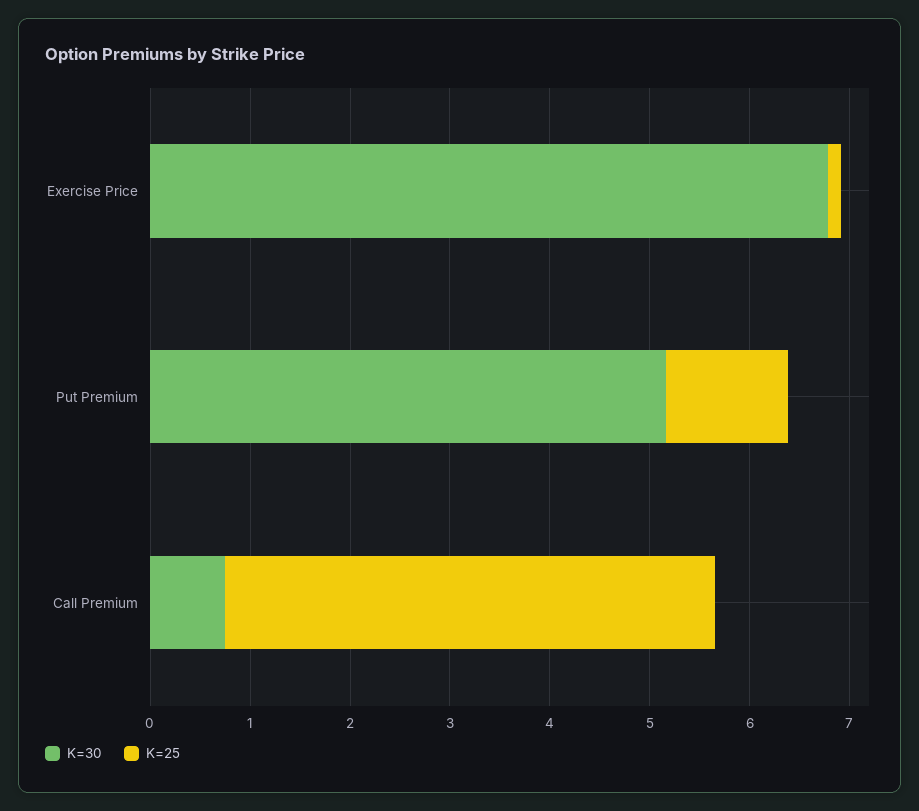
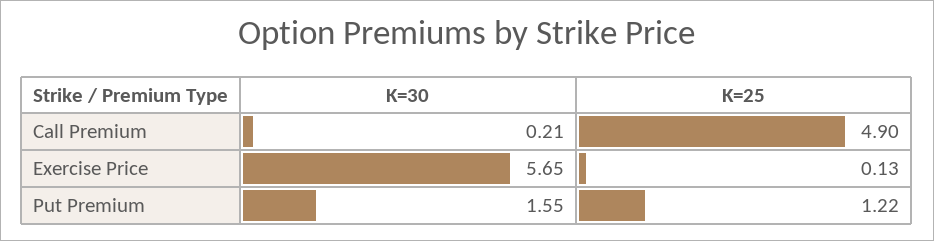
K=30, Exercise Price: 6.8 -> 5.65
K=30, Put Premium: 5.2 -> 1.55
K=30, Call Premium: 0.8 -> 0.21

